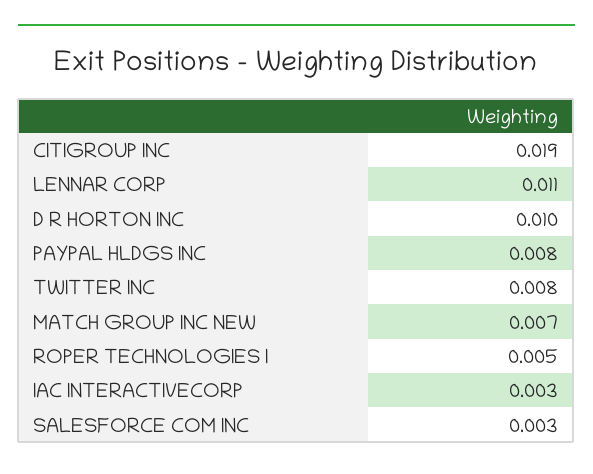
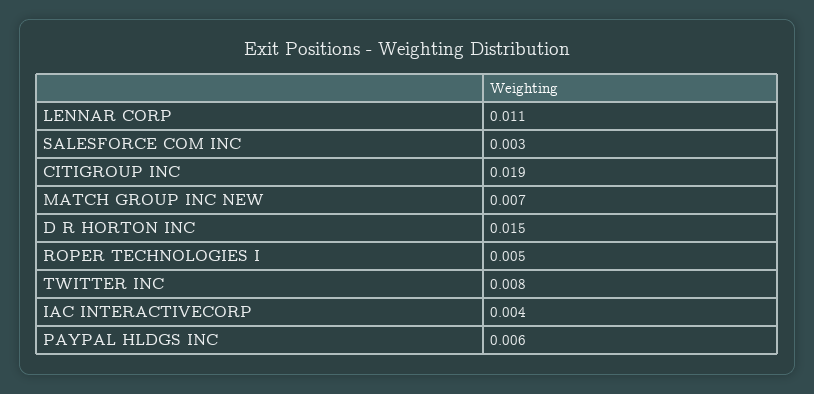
D R HORTON INC: 0.01 -> 0.015
PAYPAL HLDGS INC: 0.008 -> 0.006
IAC INTERACTIVECORP: 0.003 -> 0.004

